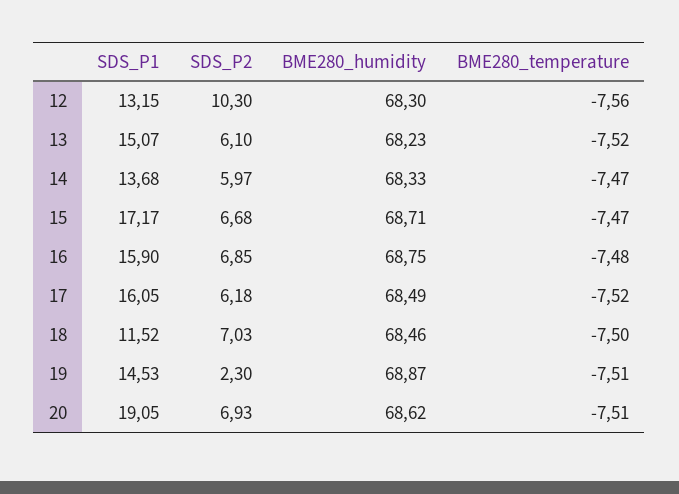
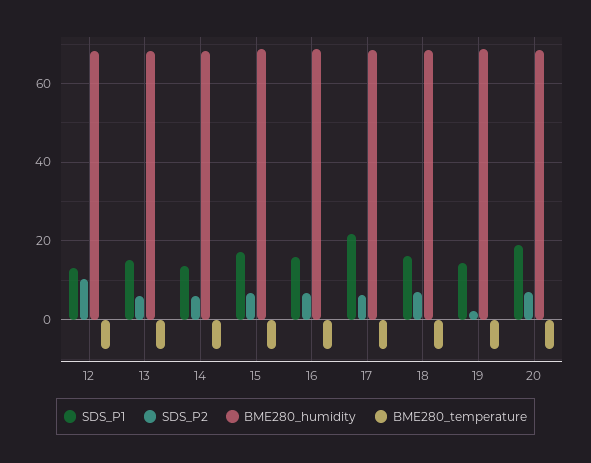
SDS_P1, 17: 16.05 -> 22
SDS_P1, 18: 11.52 -> 16

